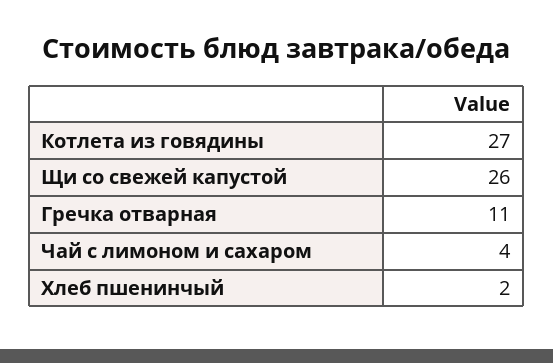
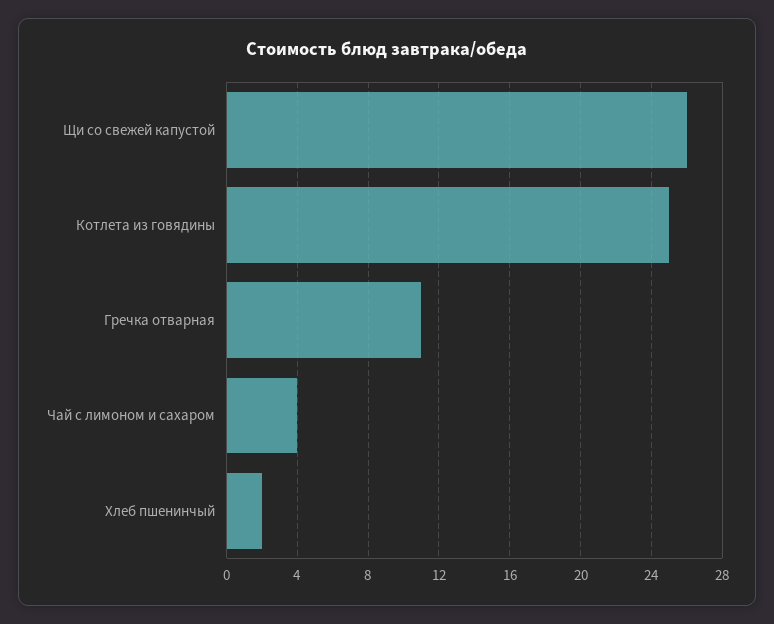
Котлета из говядины: 27 -> 25

